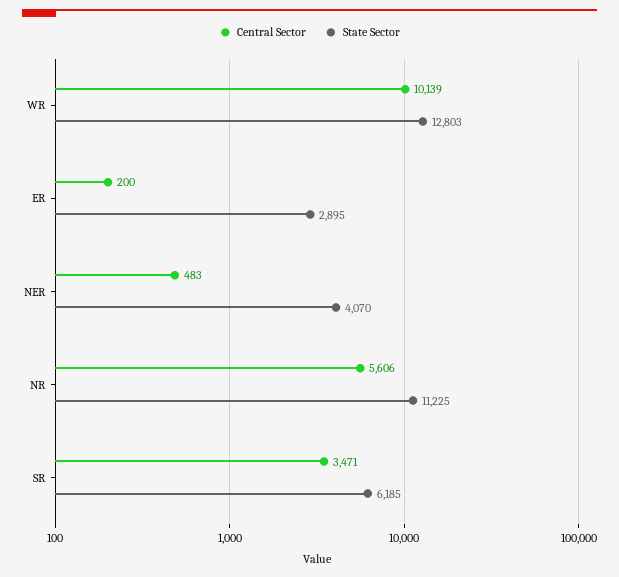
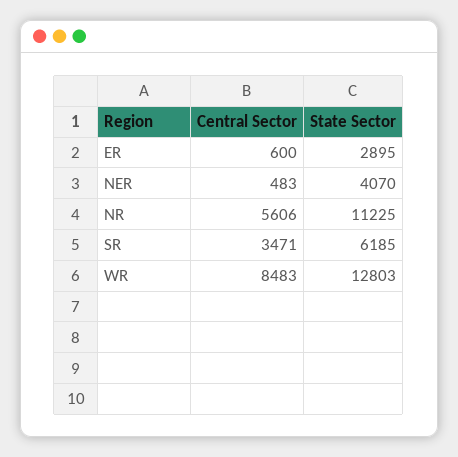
Central Sector, WR: 10139 -> 8483
Central Sector, ER: 200 -> 600

